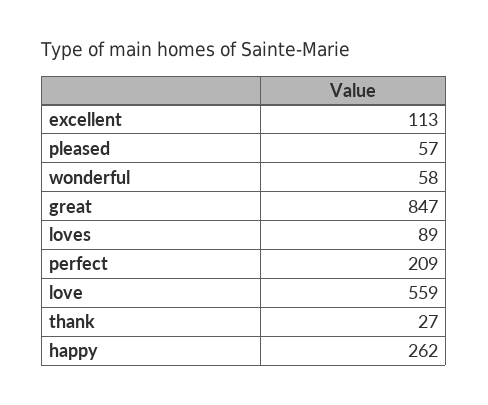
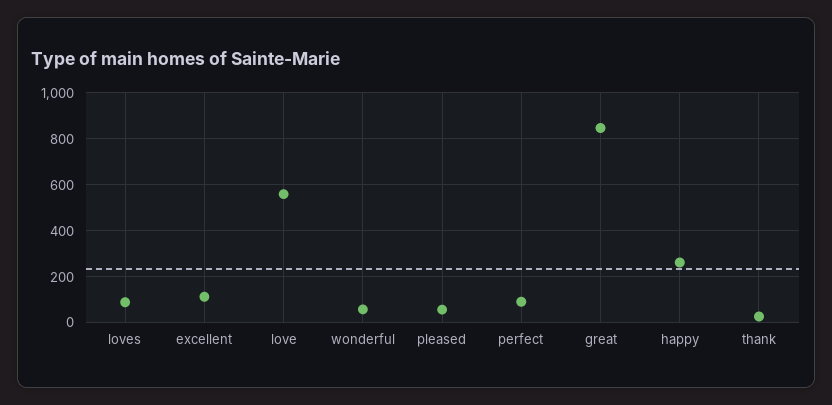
perfect: 209 -> 100

